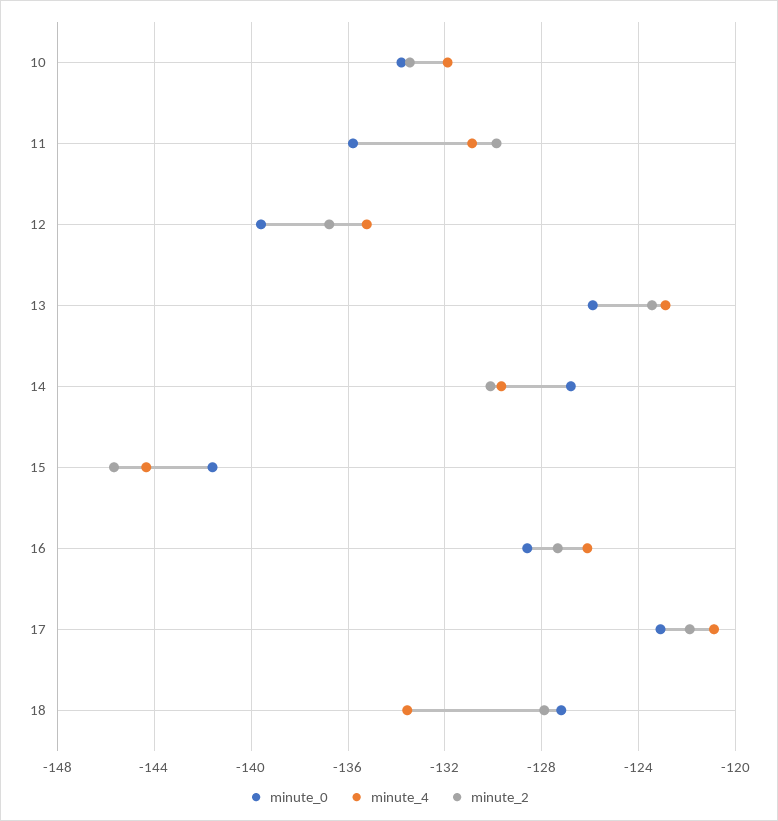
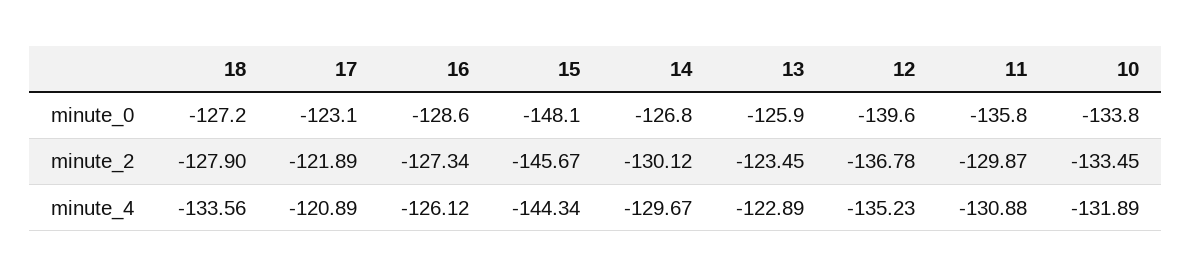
minute_0, 15: -141.5 -> -148.1

